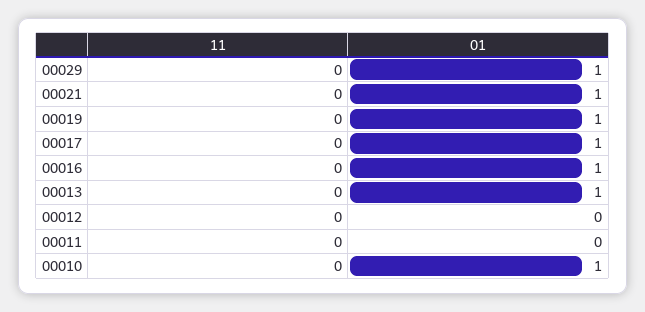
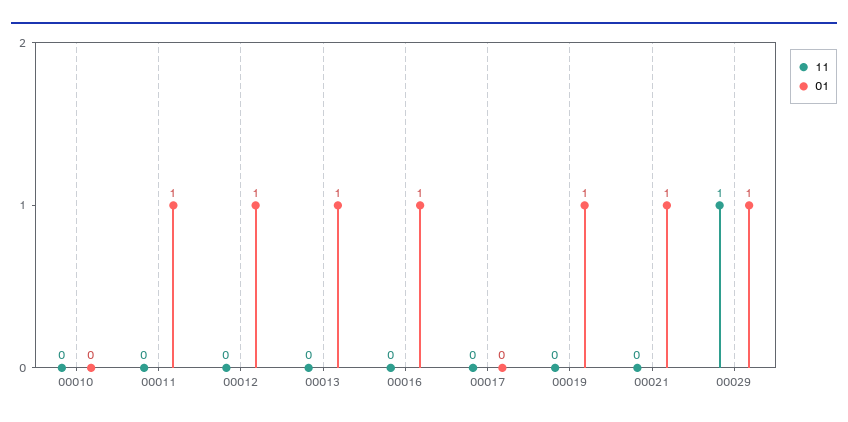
11, 00029: 0 -> 1
01, 00017: 1 -> 0
01, 00012: 0 -> 1
01, 00011: 0 -> 1
01, 00010: 1 -> 0

